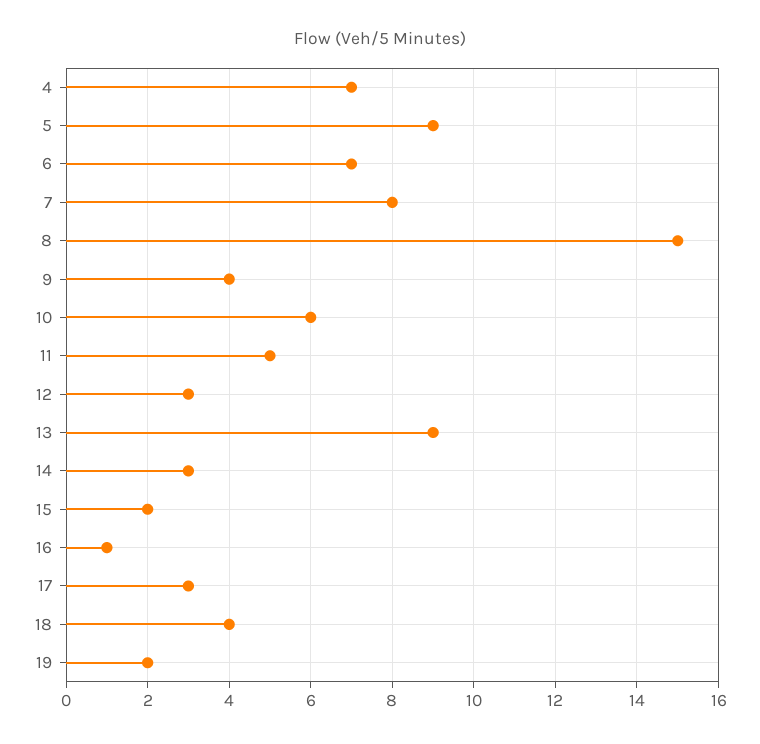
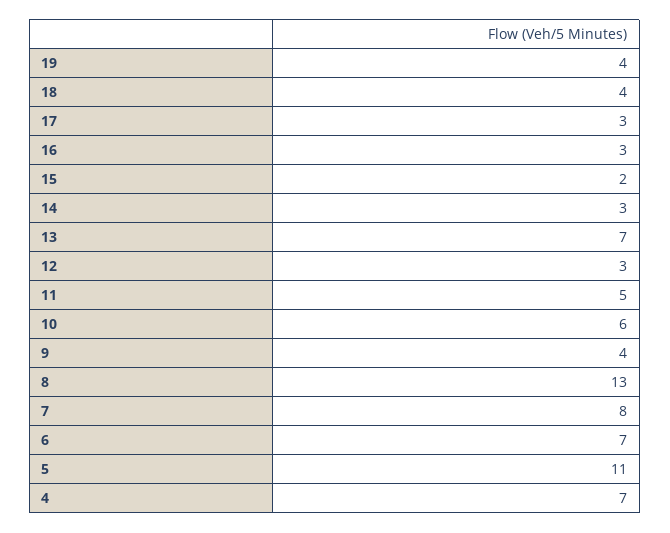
5: 9 -> 11
8: 15 -> 13
13: 9 -> 7
16: 1 -> 3
19: 2 -> 4

